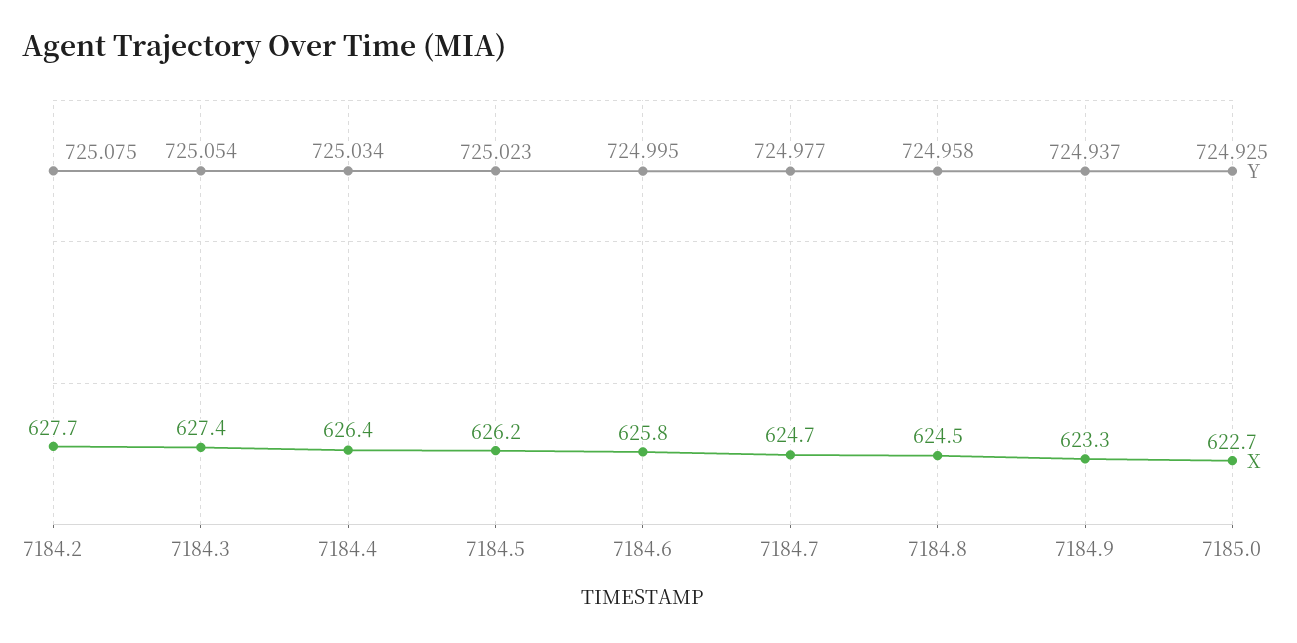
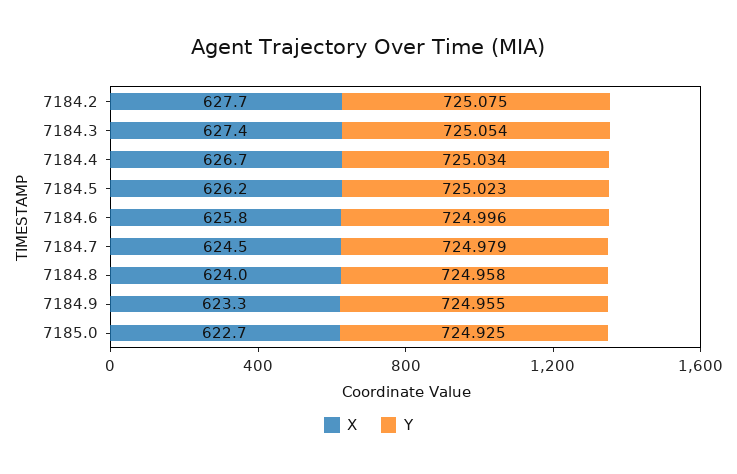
X, 7184.4: 626.4 -> 626.7
Y, 7184.6: 724.995 -> 724.996
Y, 7184.7: 724.977 -> 724.979
X, 7184.7: 624.7 -> 624.5
X, 7184.8: 624.5 -> 624
Y, 7184.9: 724.937 -> 724.955

